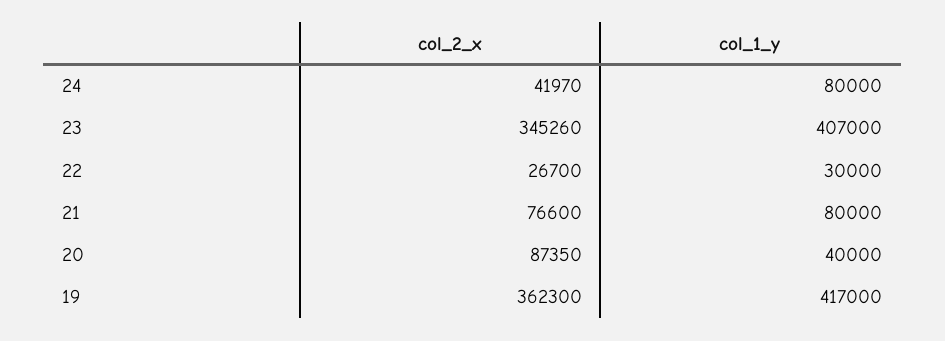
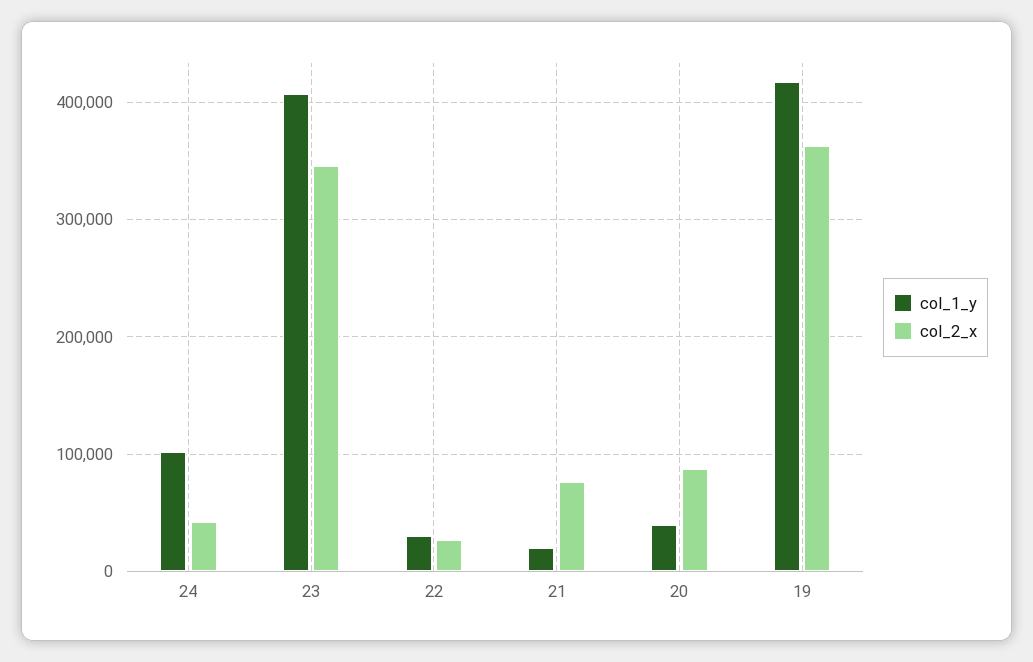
col_1_y, 24: 80000 -> 100000
col_1_y, 21: 80000 -> 20000

